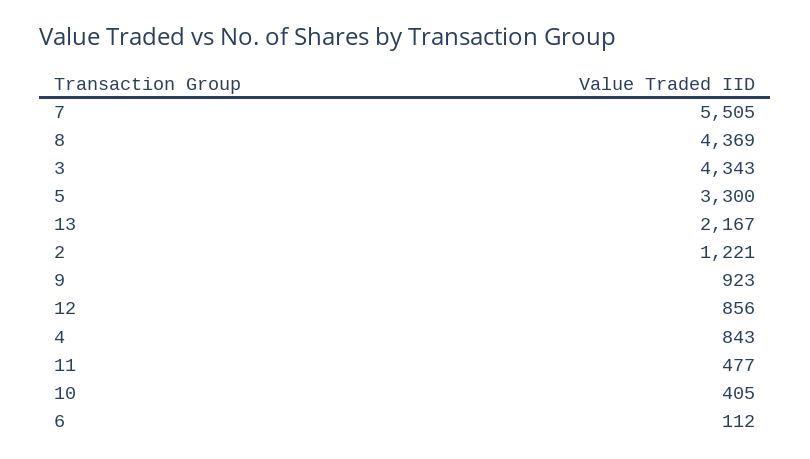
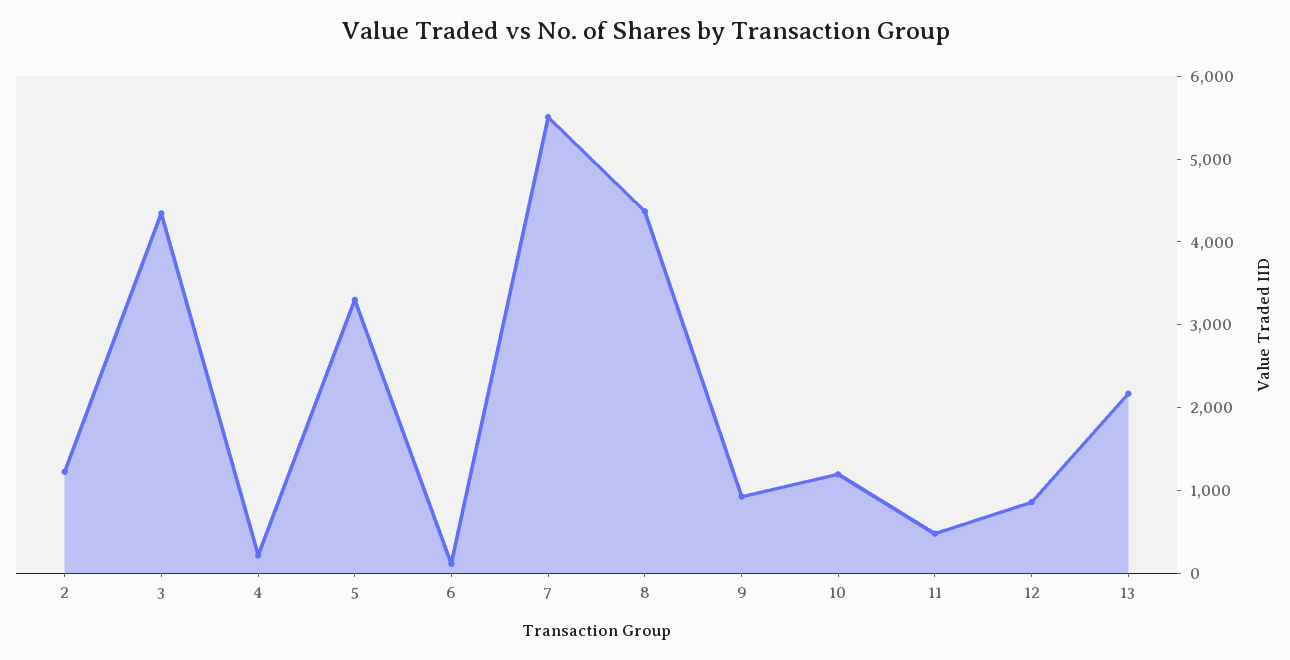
4: 843 -> 200
10: 405 -> 1200

